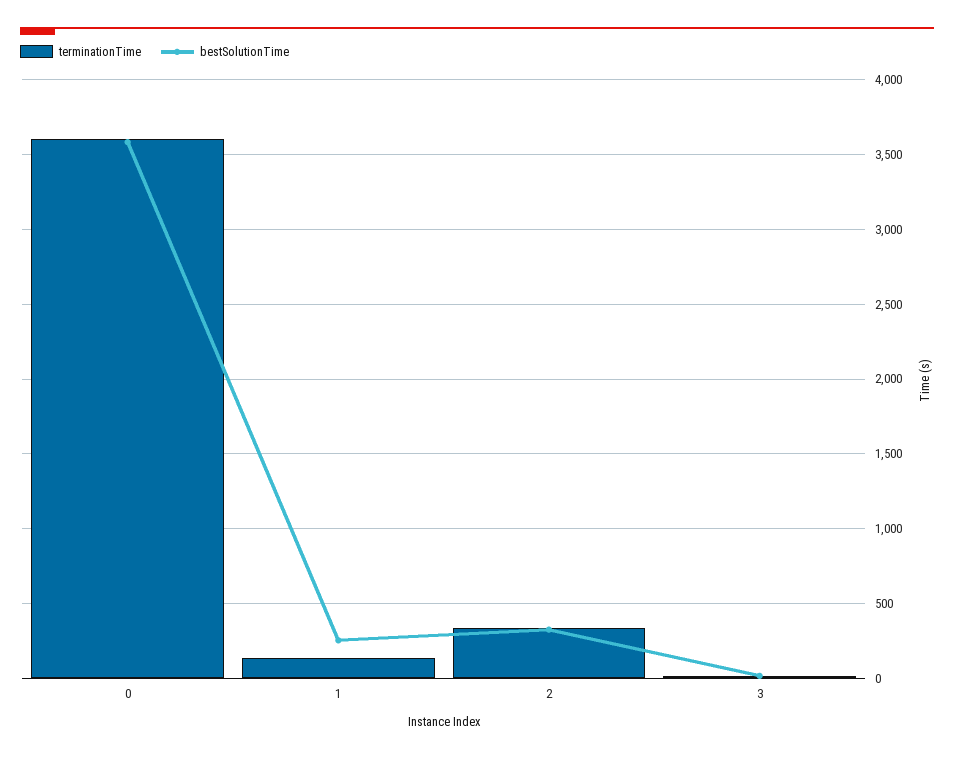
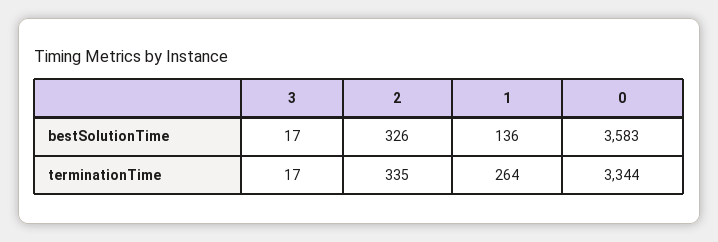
terminationTime, 0: 3600 -> 3344
terminationTime, 1: 150 -> 264
bestSolutionTime, 1: 250 -> 136

